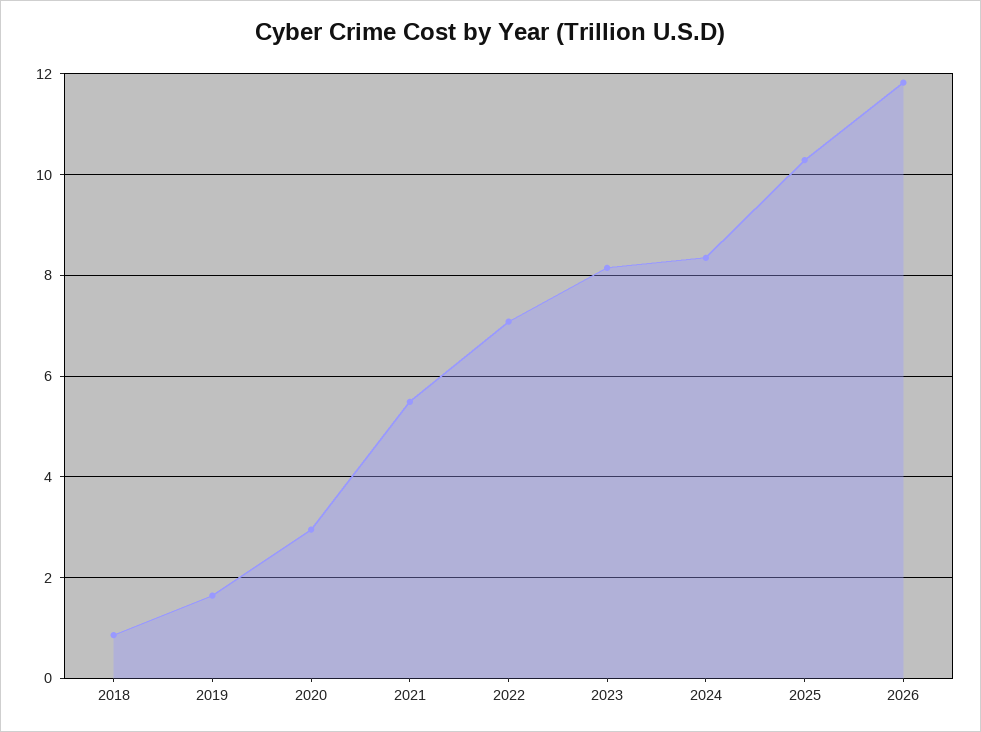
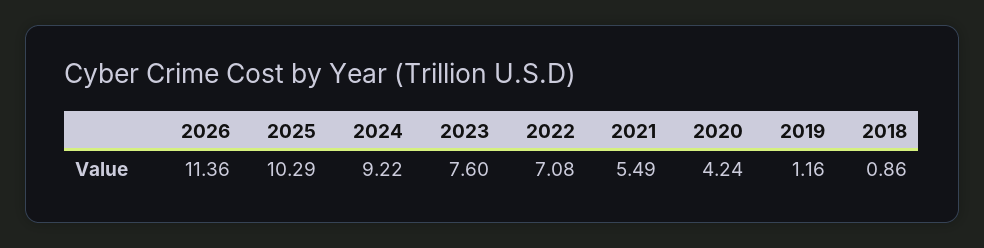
2019: 1.6 -> 1.16
2020: 3 -> 4.24
2023: 8.2 -> 7.6
2024: 8.4 -> 9.22
2026: 11.8 -> 11.36

